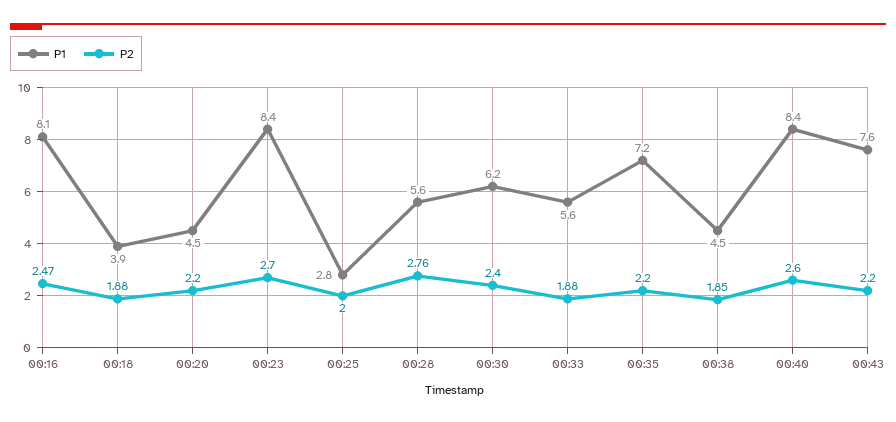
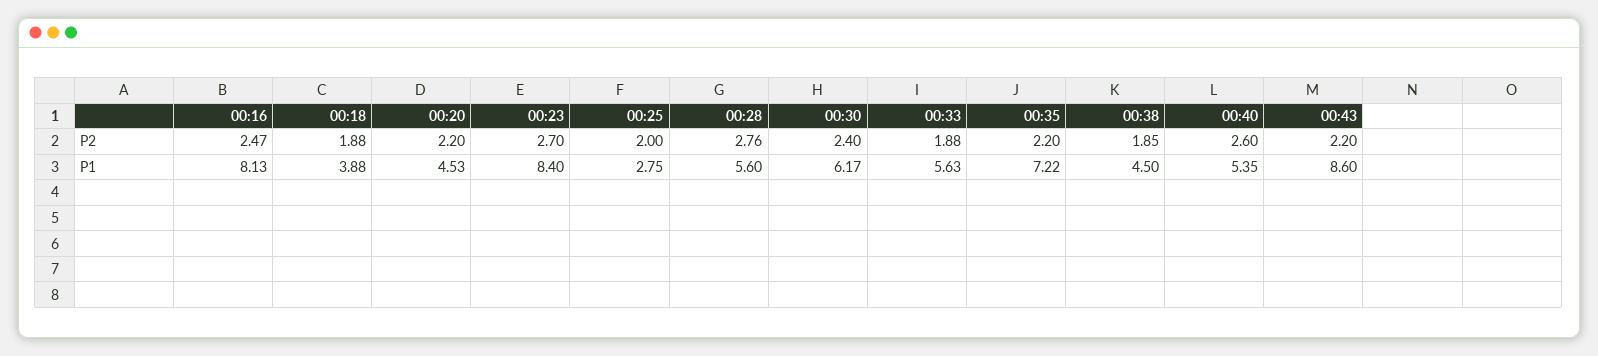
P1, 00:40: 8.4 -> 5.35
P1, 00:43: 7.6 -> 8.6

